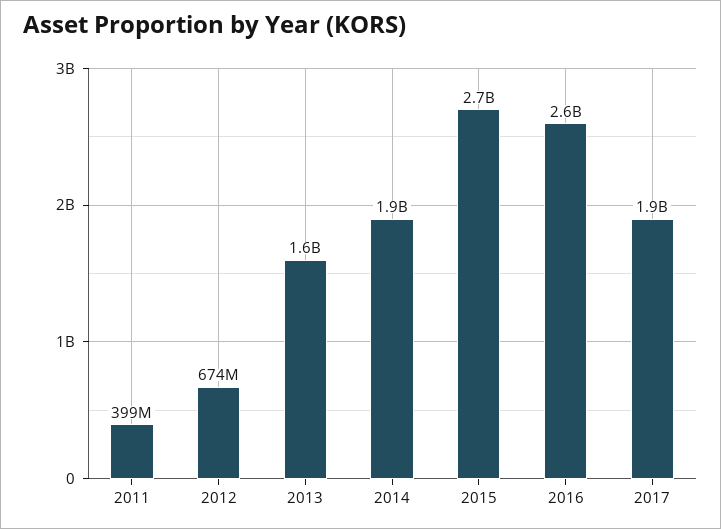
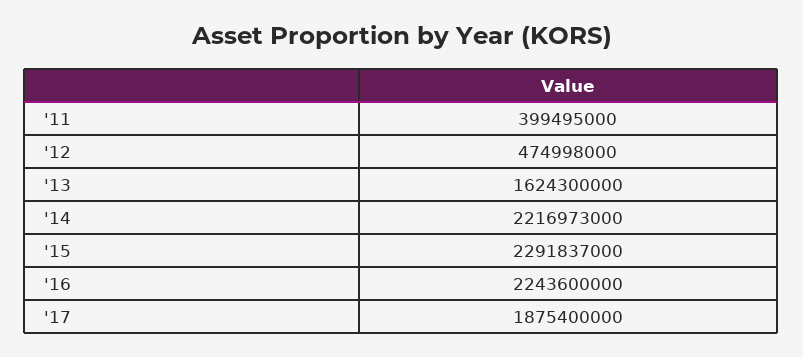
2012: 674000000 -> 474998000
2014: 1900000000 -> 2216973000
2015: 2700000000 -> 2291837000
2016: 2600000000 -> 2243600000

